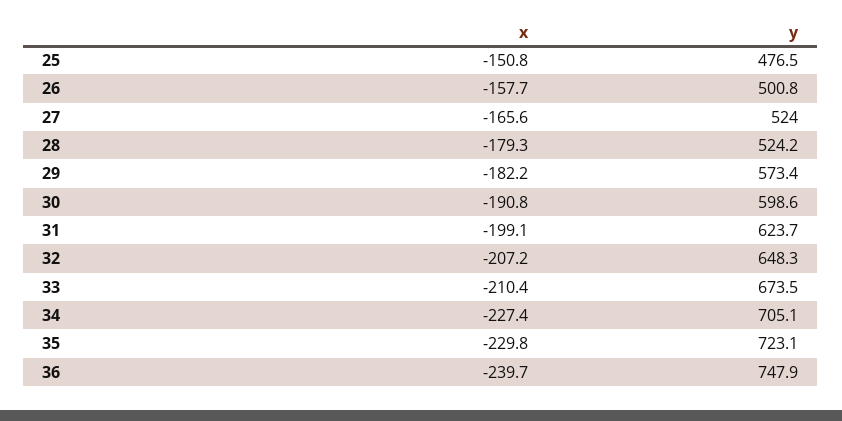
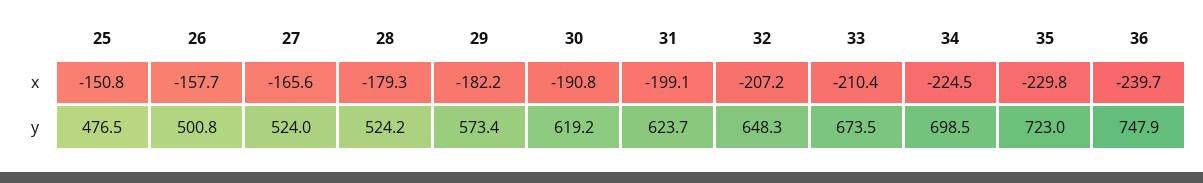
y, 30: 598.6 -> 619.2
x, 34: -227.4 -> -224.5
y, 34: 705.1 -> 698.5
y, 35: 723.1 -> 723

